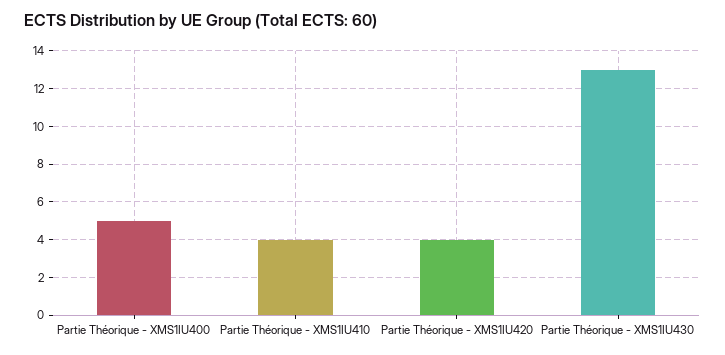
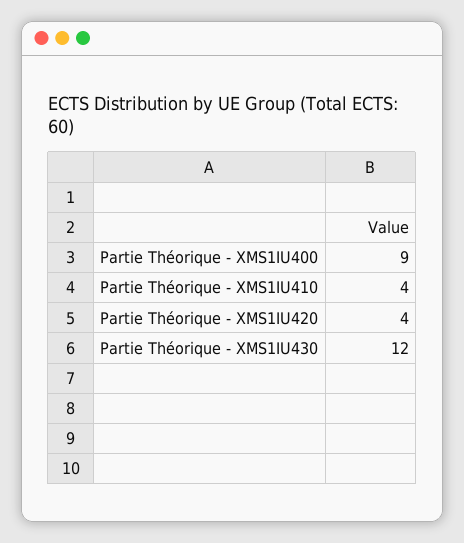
Partie Théorique - XMS1IU400: 5 -> 9
Partie Théorique - XMS1IU430: 13 -> 12

